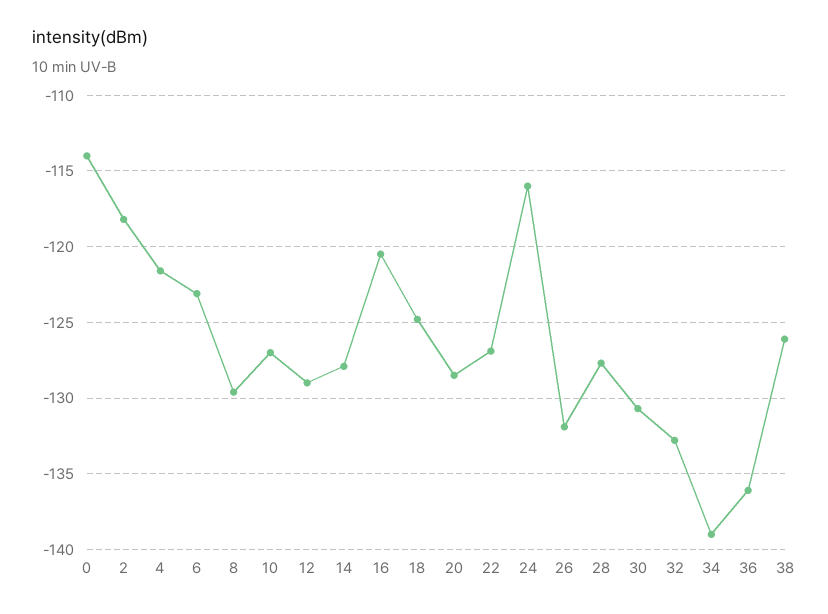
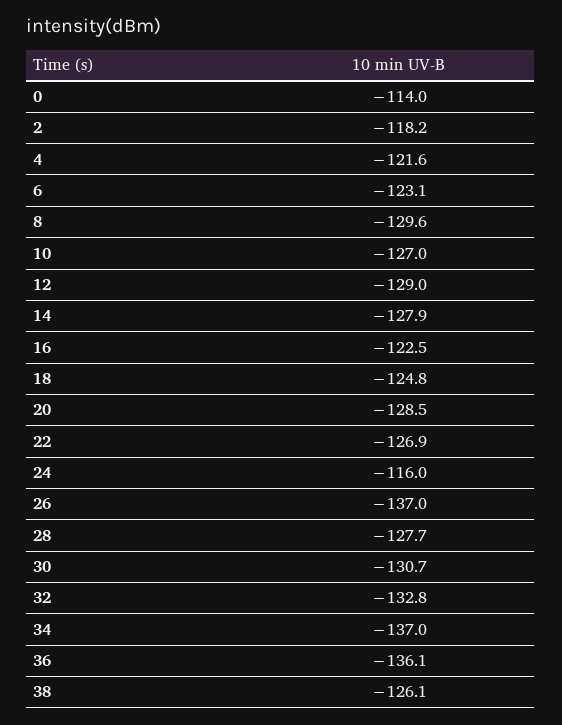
16: -120.5 -> -122.5
26: -132 -> -137
34: -139 -> -137

